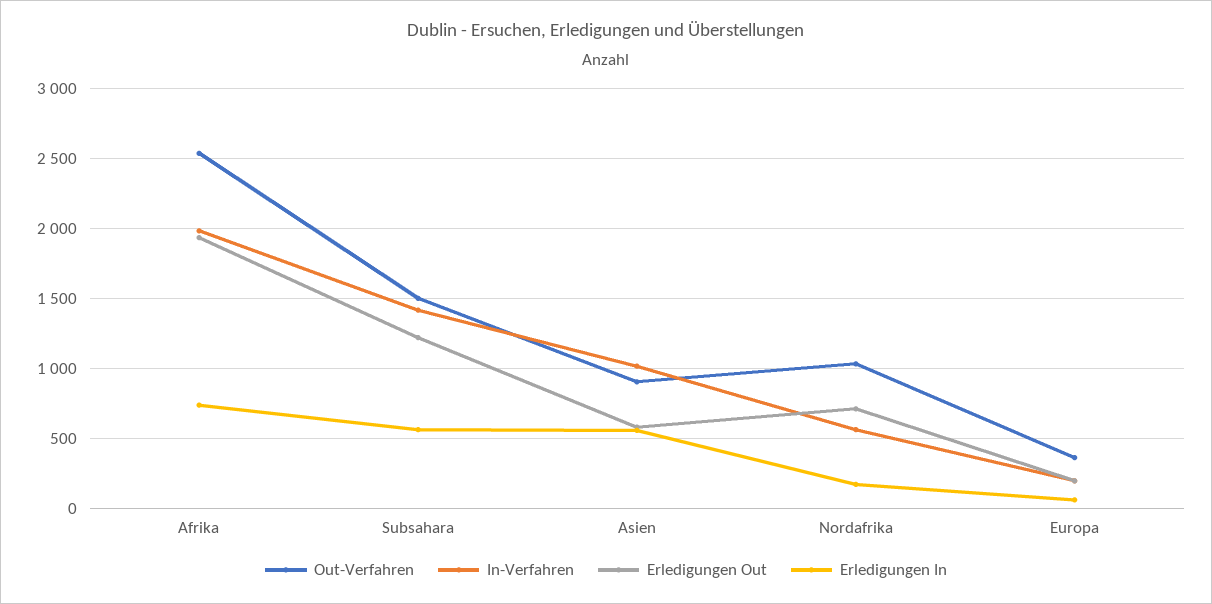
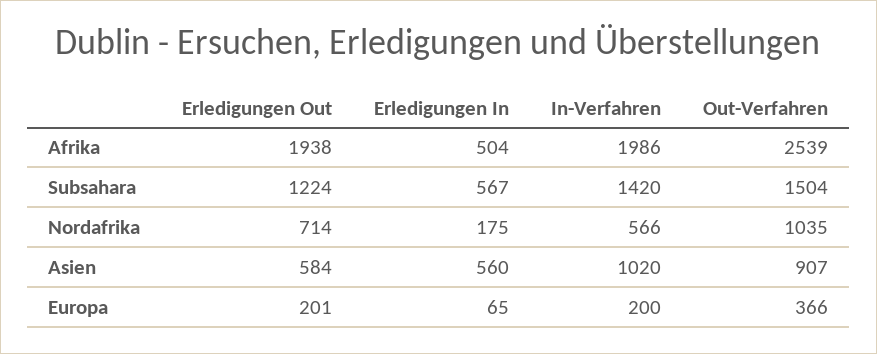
Erledigungen In, Afrika: 750 -> 504

